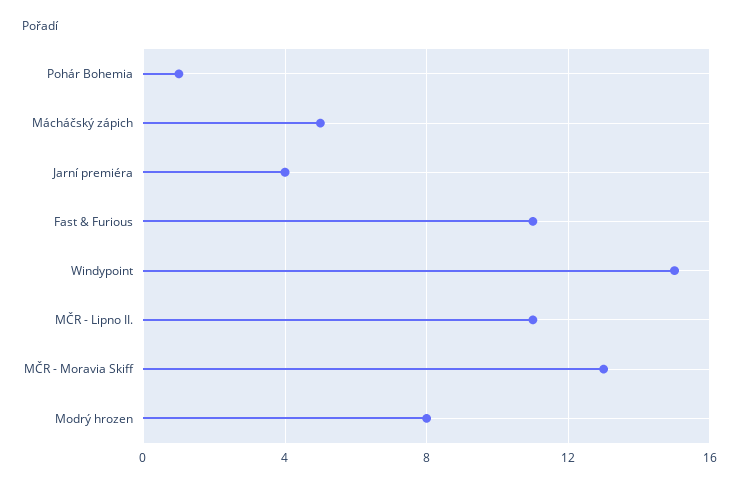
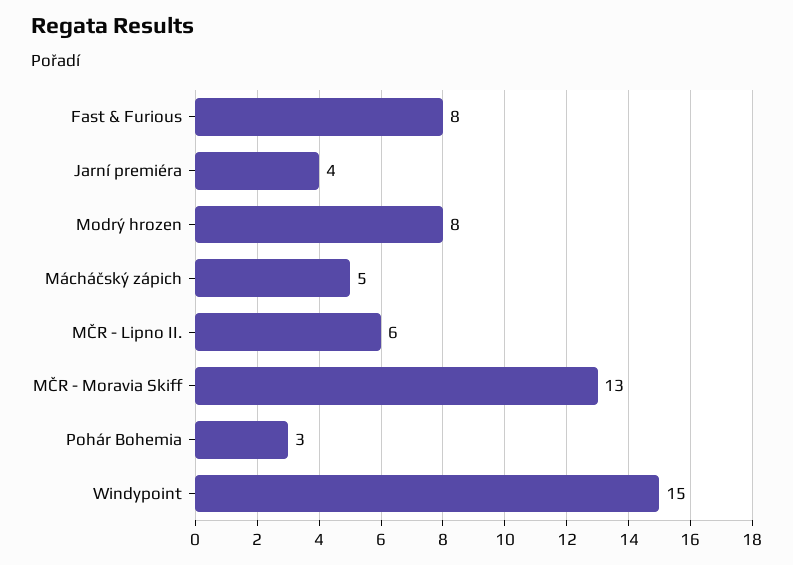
Pohár Bohemia: 1 -> 3
Fast & Furious: 11 -> 8
MČR - Lipno II.: 11 -> 6

